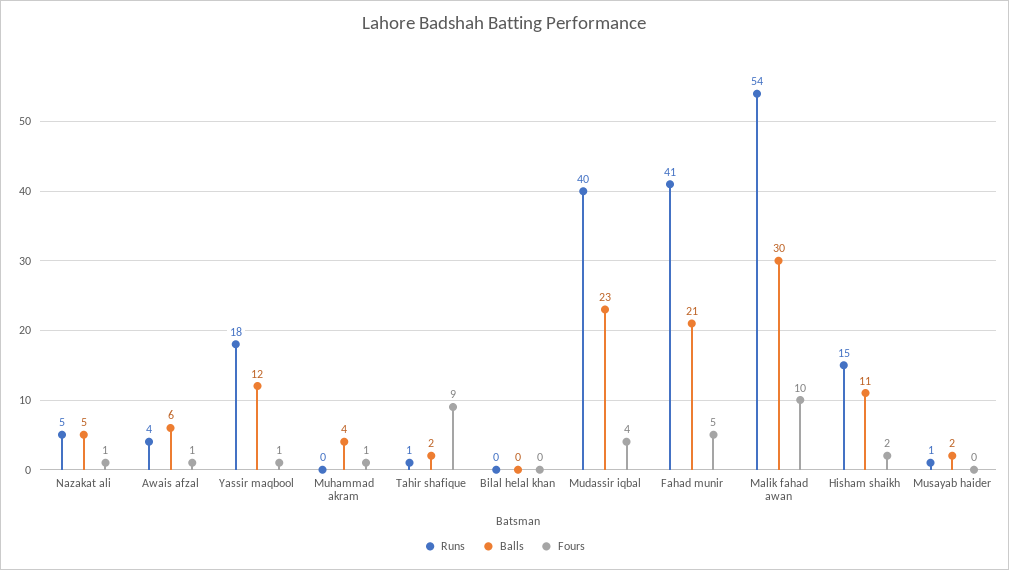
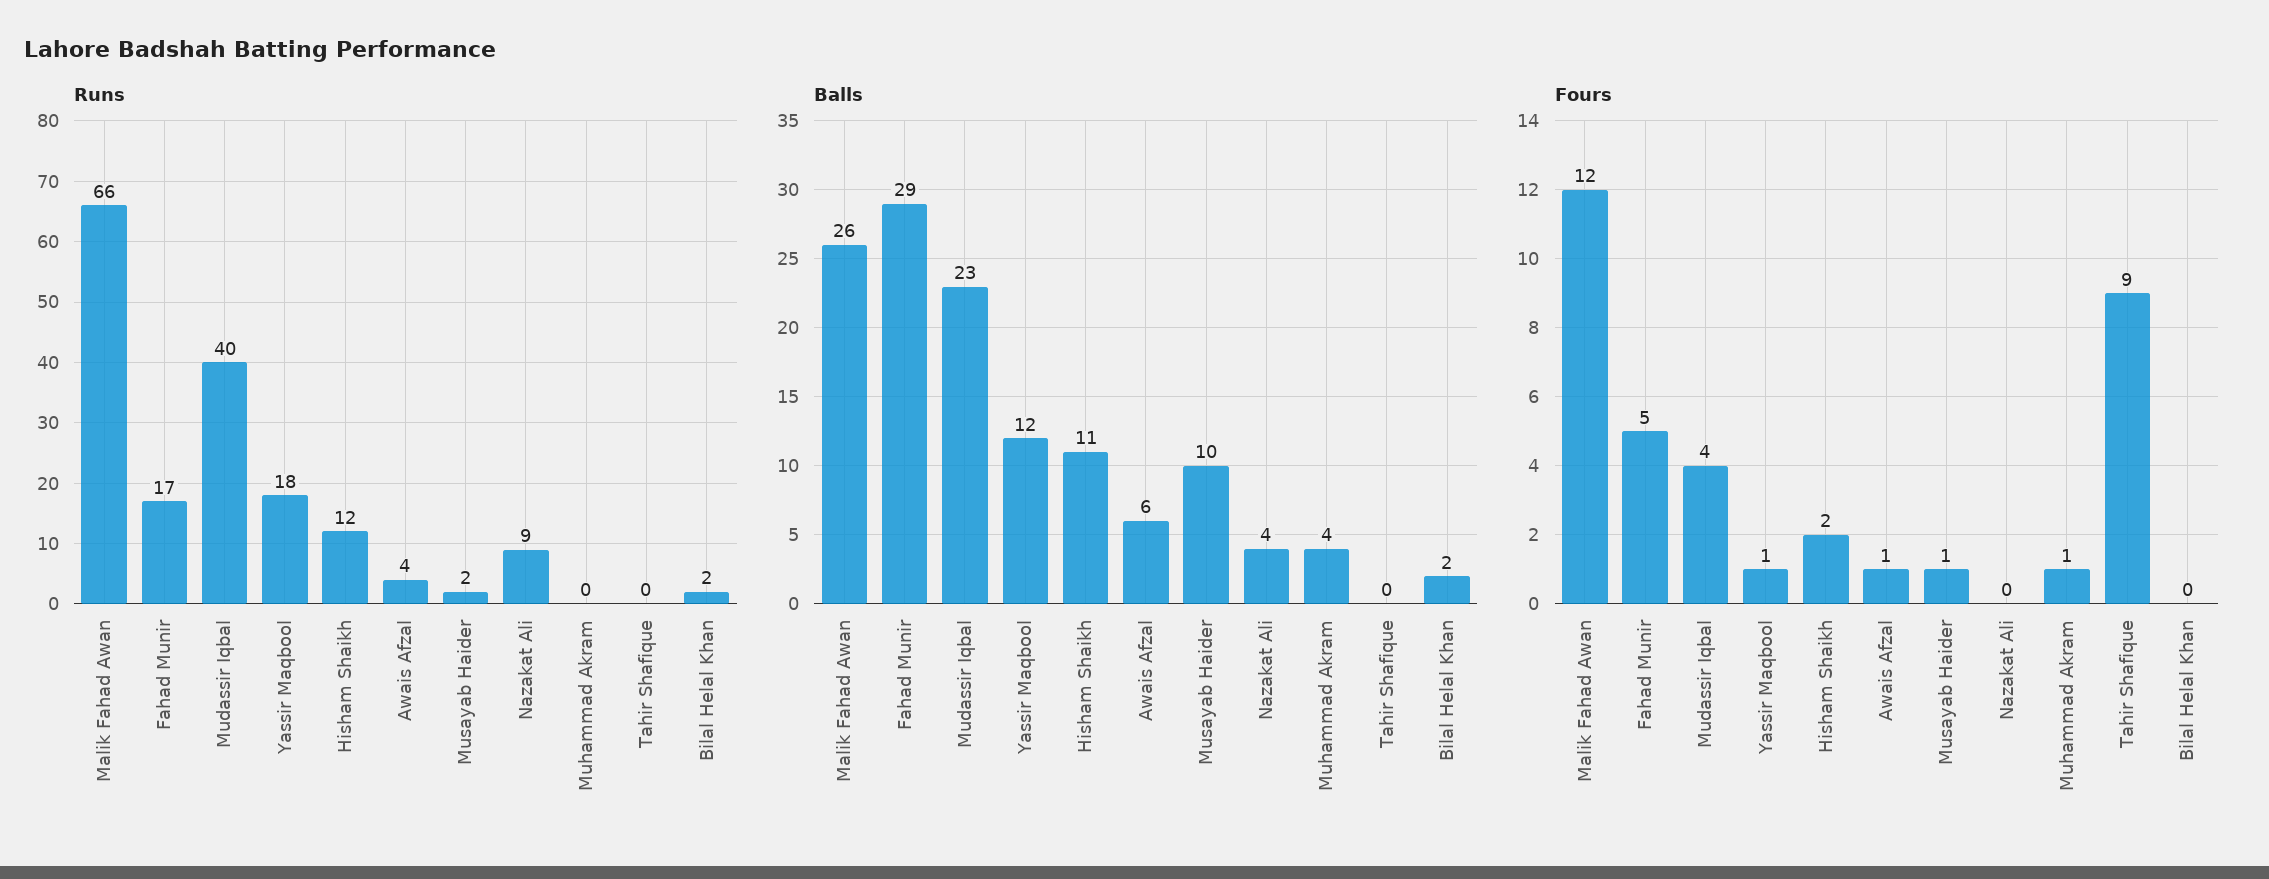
Runs, Nazakat ali: 5 -> 9
Balls, Nazakat ali: 5 -> 4
Fours, Nazakat ali: 1 -> 0
Runs, Tahir shafique: 1 -> 0
Balls, Tahir shafique: 2 -> 0
Runs, Bilal helal khan: 0 -> 2
Balls, Bilal helal khan: 0 -> 2
Runs, Fahad munir: 41 -> 17
Balls, Fahad munir: 21 -> 29
Runs, Malik fahad awan: 54 -> 66
Balls, Malik fahad awan: 30 -> 26
Fours, Malik fahad awan: 10 -> 12
Runs, Hisham shaikh: 15 -> 12
Runs, Musayab haider: 1 -> 2
Balls, Musayab haider: 2 -> 10
Fours, Musayab haider: 0 -> 1

